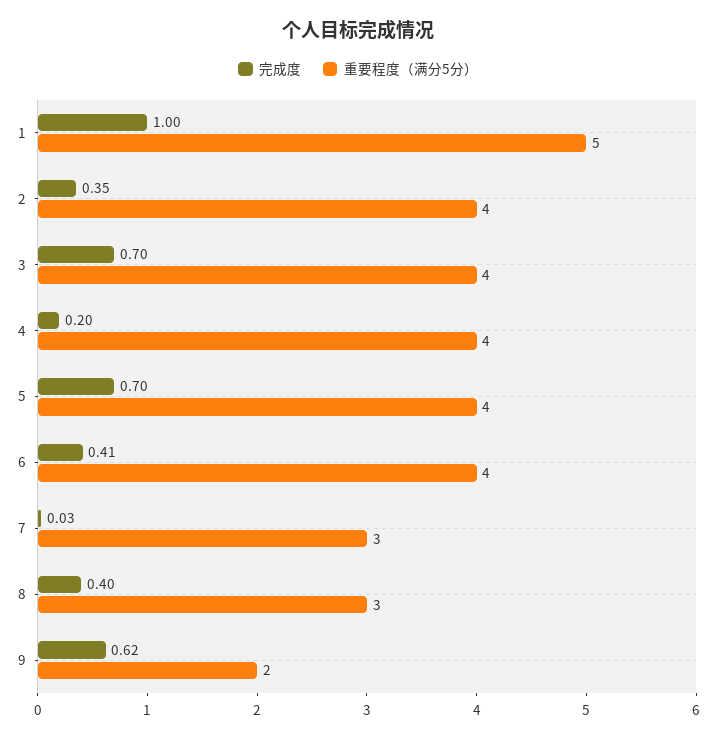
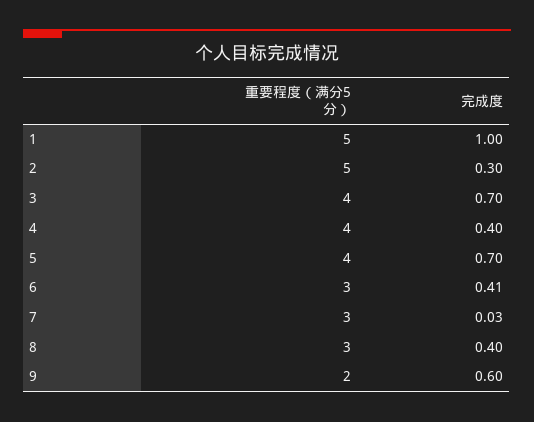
完成度, 2: 0.35 -> 0.3
重要程度（满分5分）, 2: 4 -> 5
完成度, 4: 0.2 -> 0.4
重要程度（满分5分）, 6: 4 -> 3
完成度, 9: 0.62 -> 0.6

